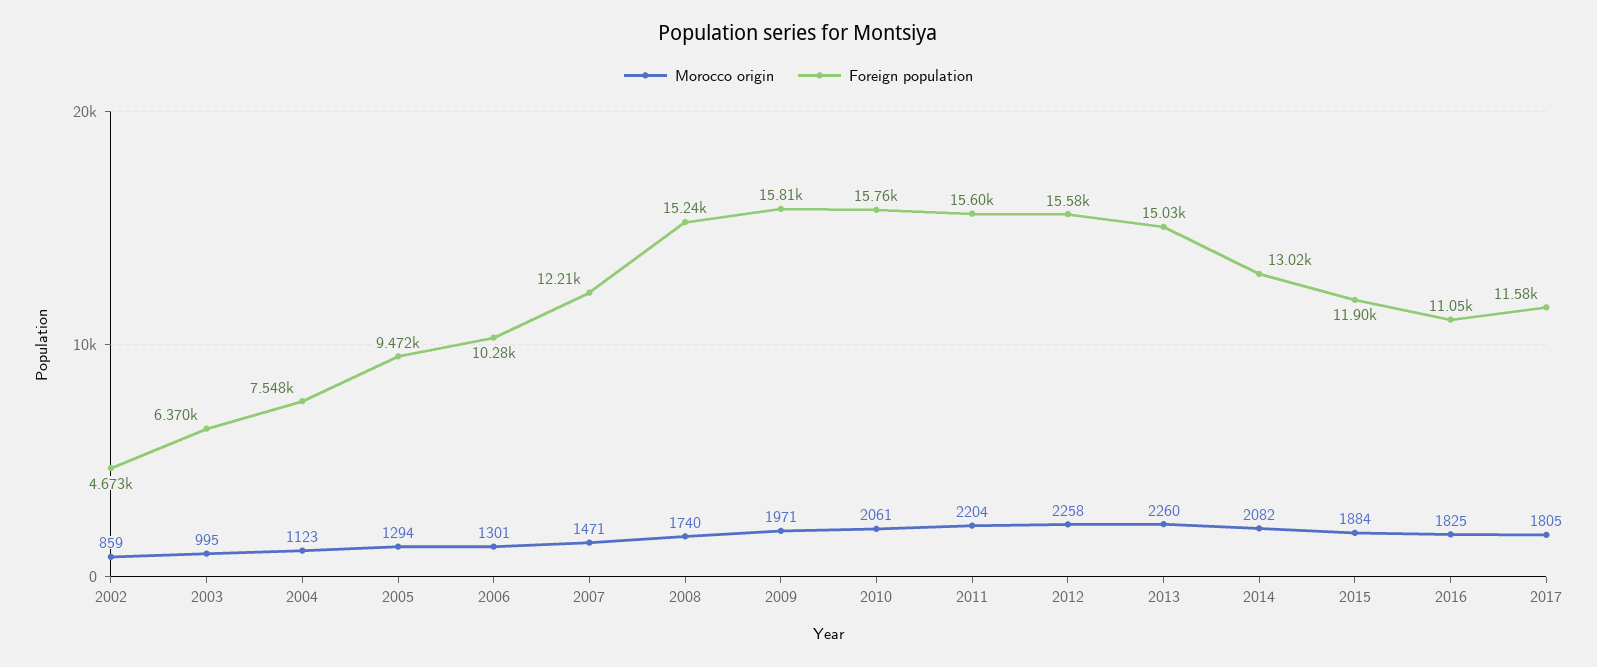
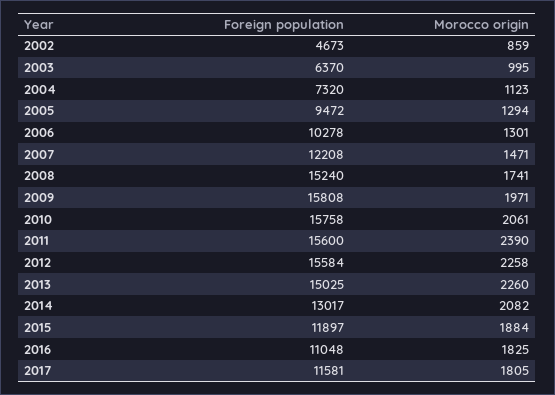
Foreign population, 2004: 7548 -> 7320
Morocco origin, 2008: 1740 -> 1741
Morocco origin, 2011: 2204 -> 2390

